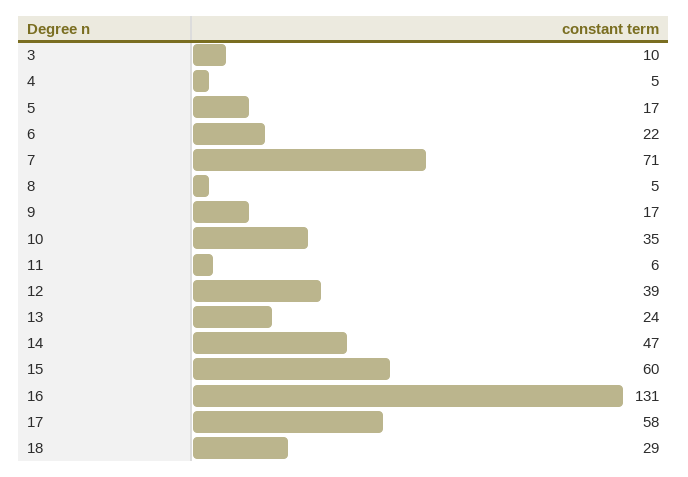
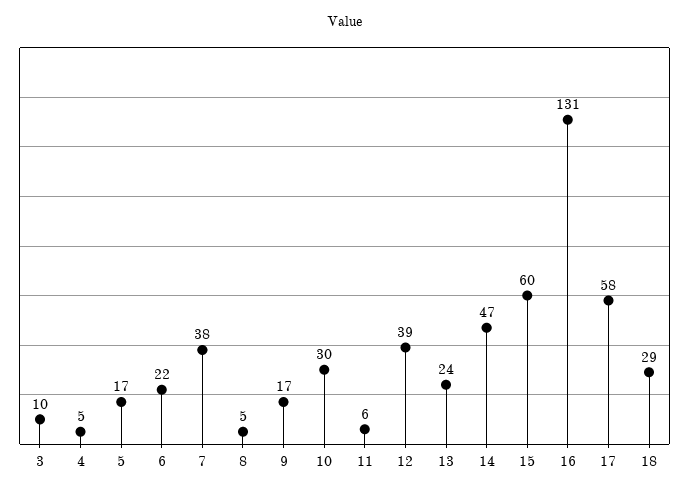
7: 71 -> 38
10: 35 -> 30

